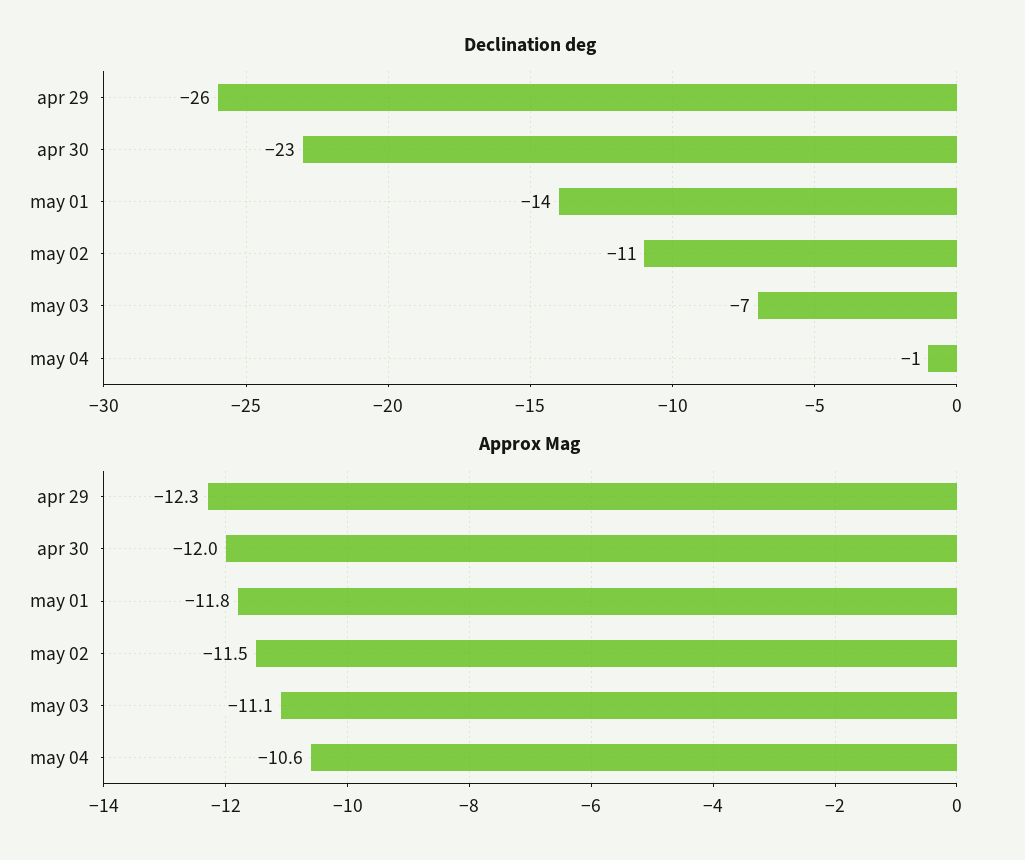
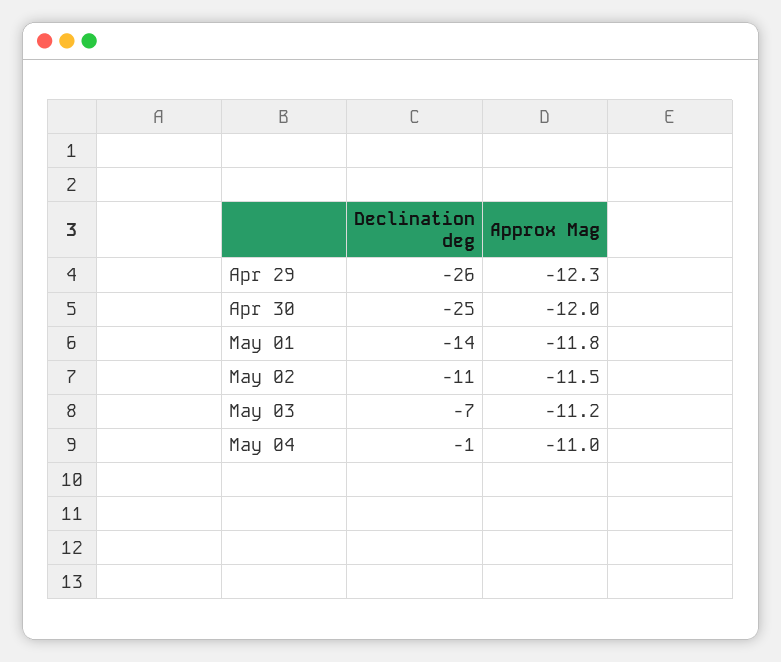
Declination deg, apr 30: -23 -> -25
Approx Mag, may 03: -11.1 -> -11.2
Approx Mag, may 04: -10.6 -> -11

